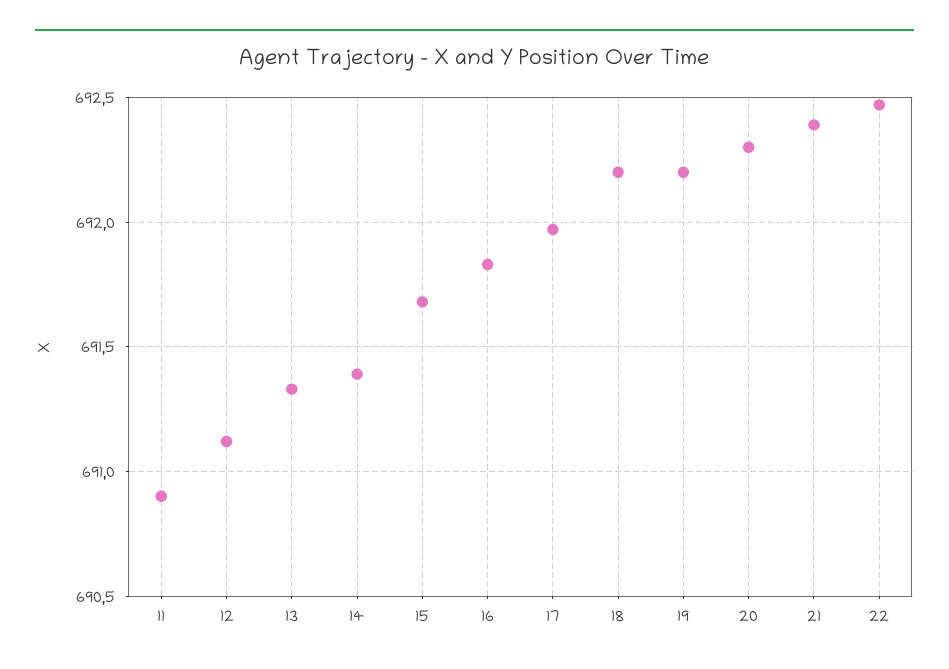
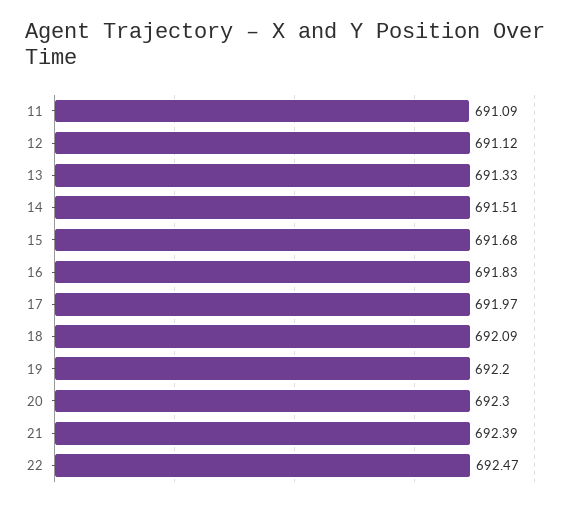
11: 690.9 -> 691.09
14: 691.4 -> 691.51
18: 692.2 -> 692.09

